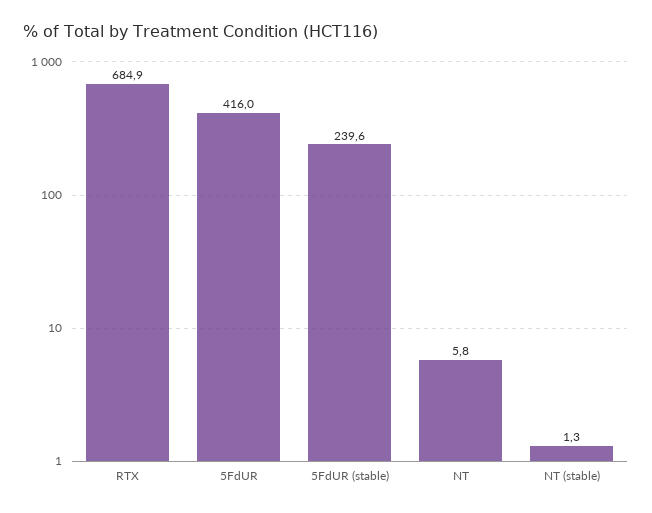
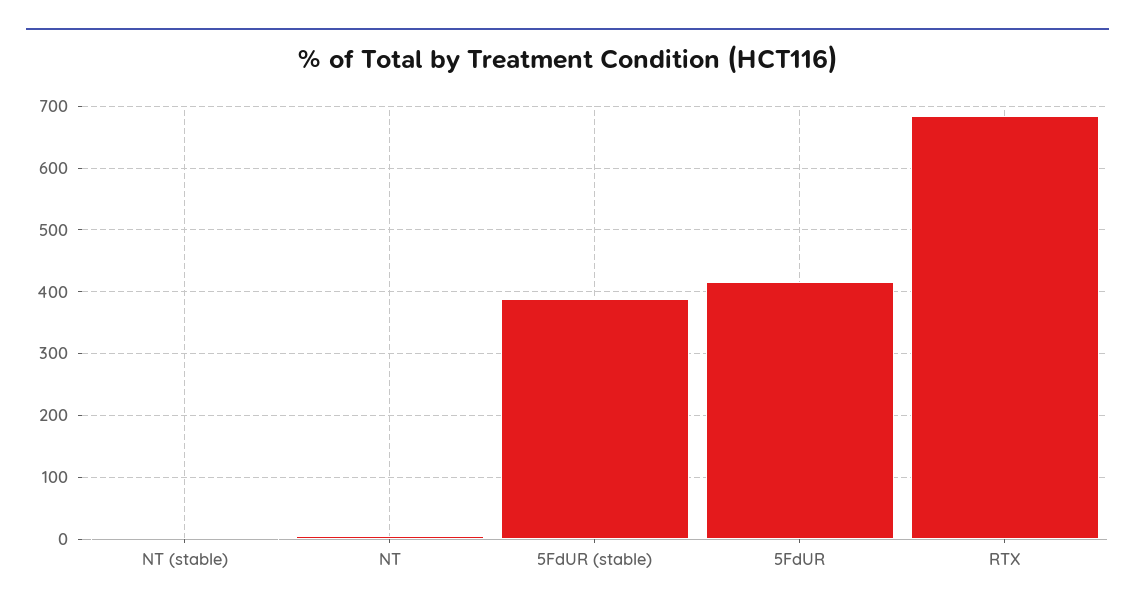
5FdUR (stable): 239.6 -> 390

